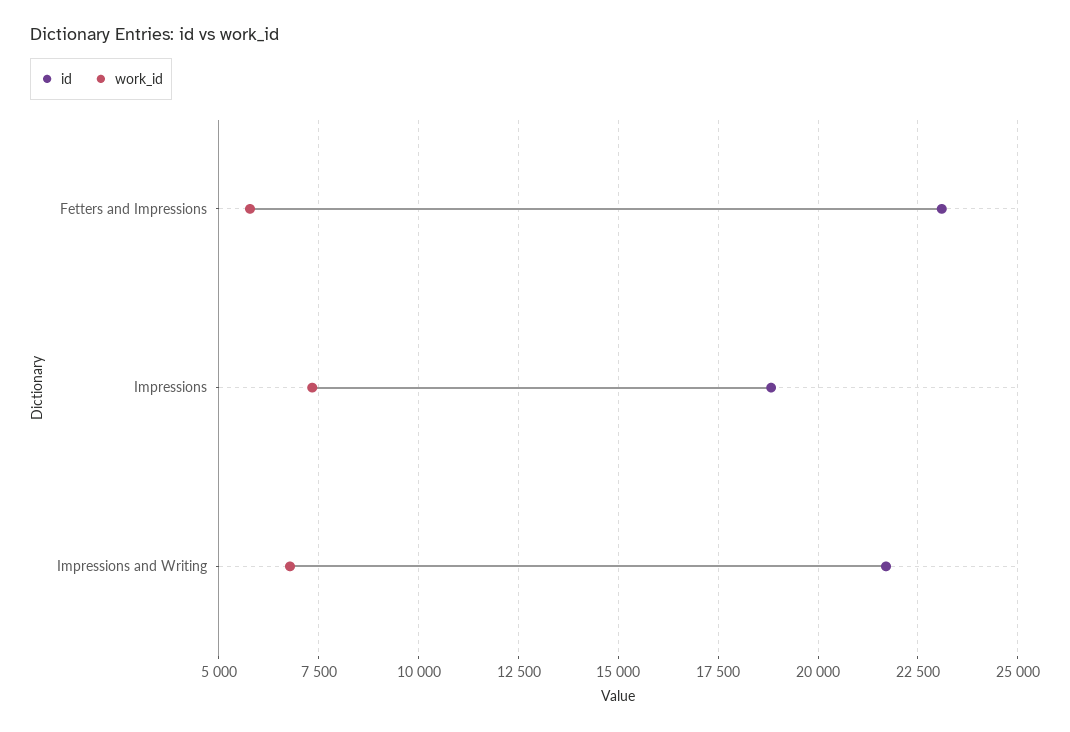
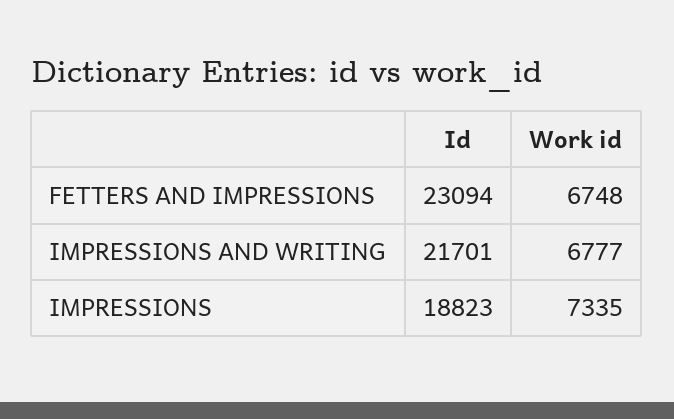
work_id, Fetters and Impressions: 5750 -> 6748

